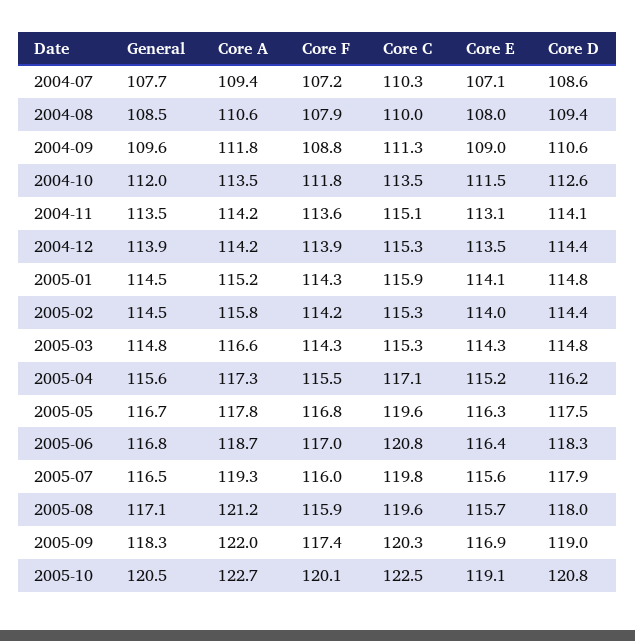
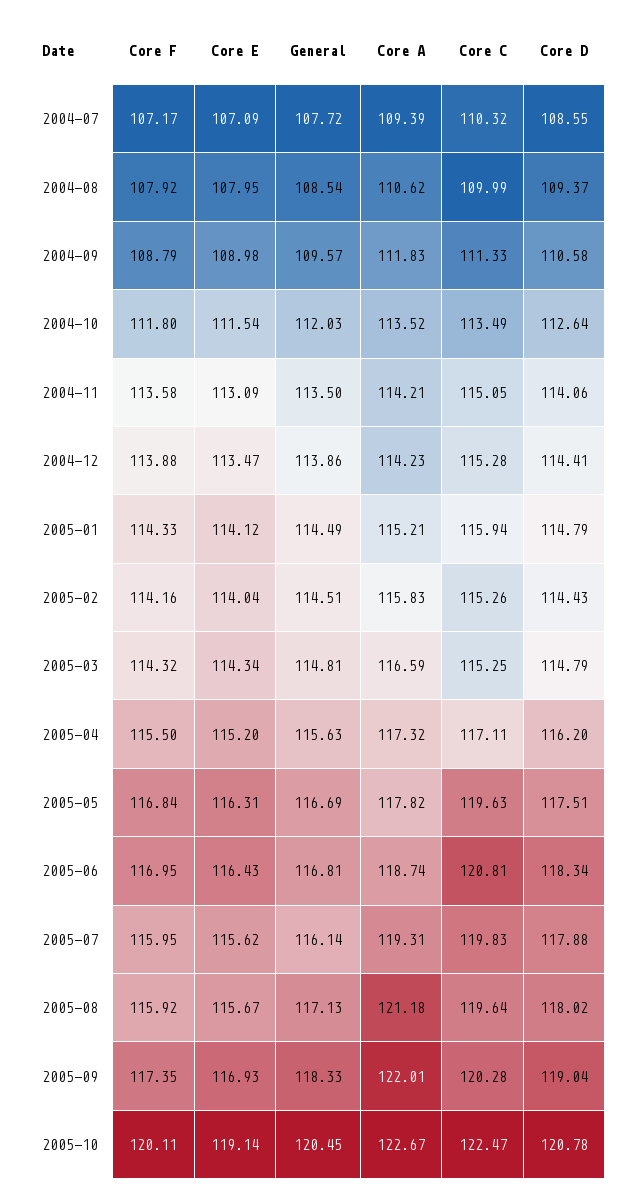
General, 2005-07: 116.5 -> 116.14

